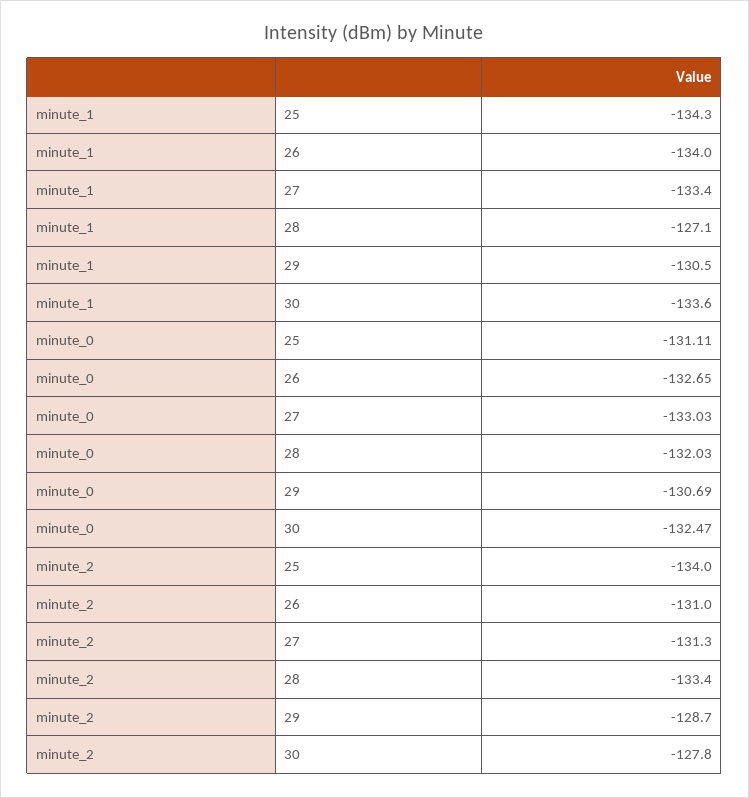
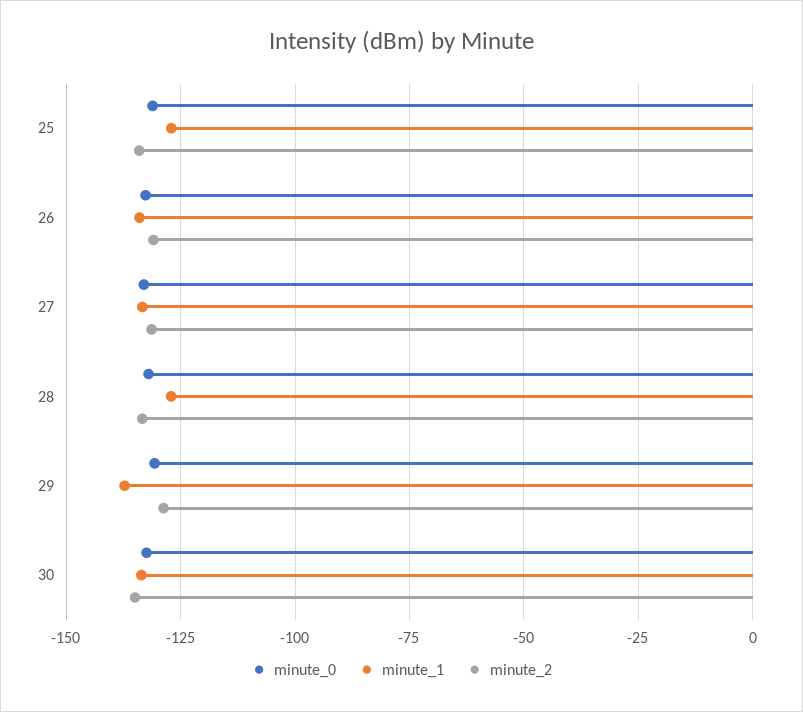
minute_1, 25: -134.3 -> -127.5
minute_1, 29: -130.5 -> -137.5
minute_2, 30: -127.8 -> -135

